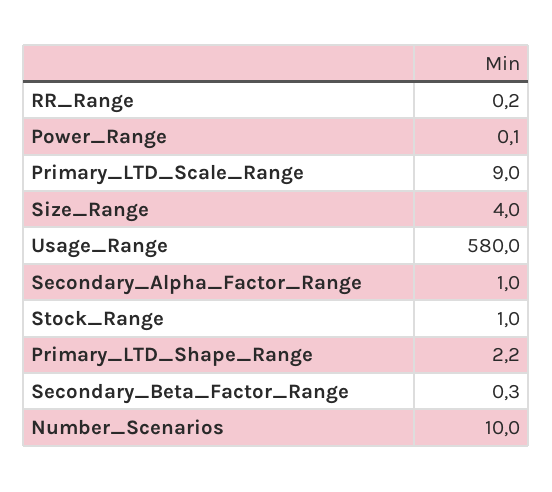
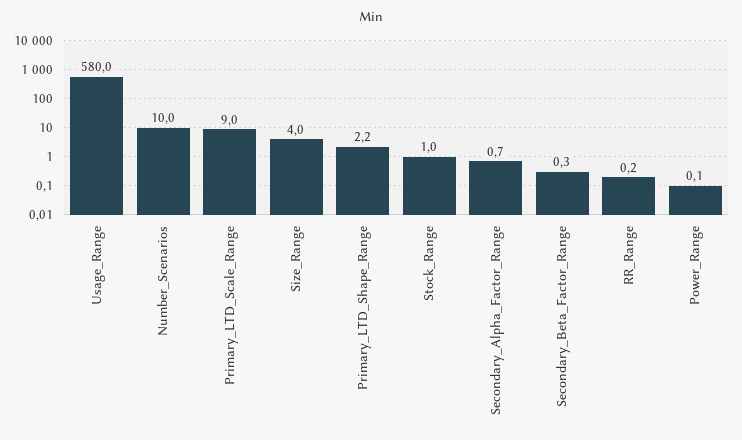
Secondary_Alpha_Factor_Range: 1 -> 0.7

